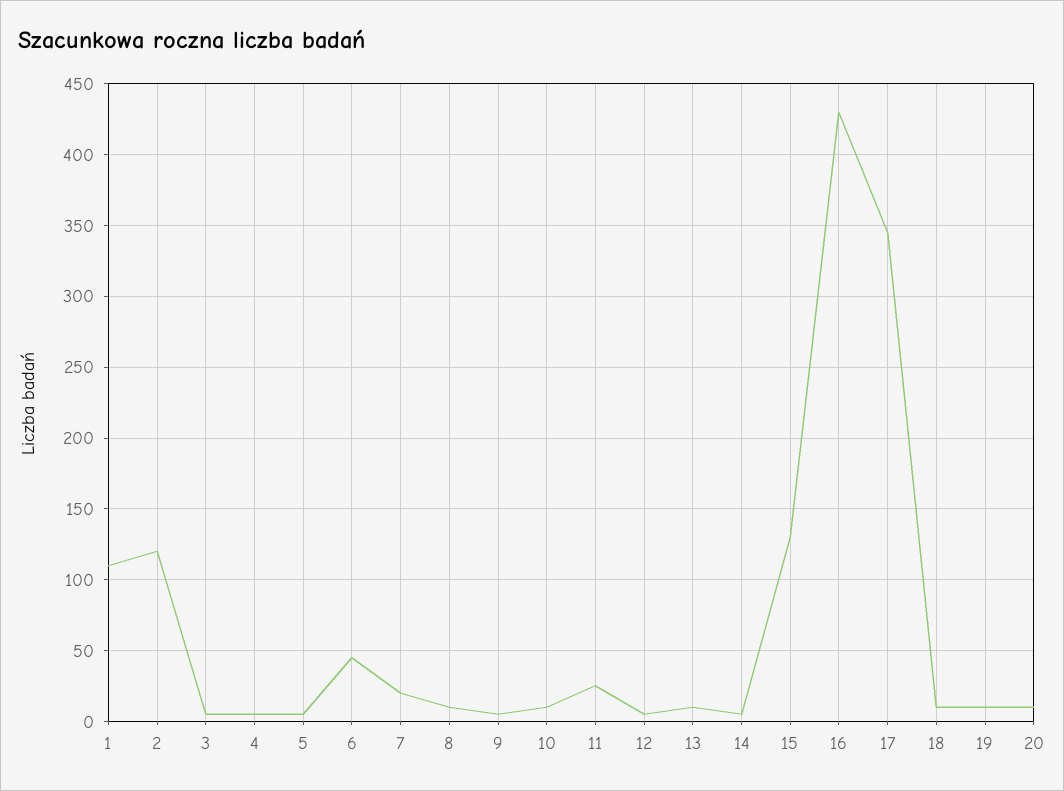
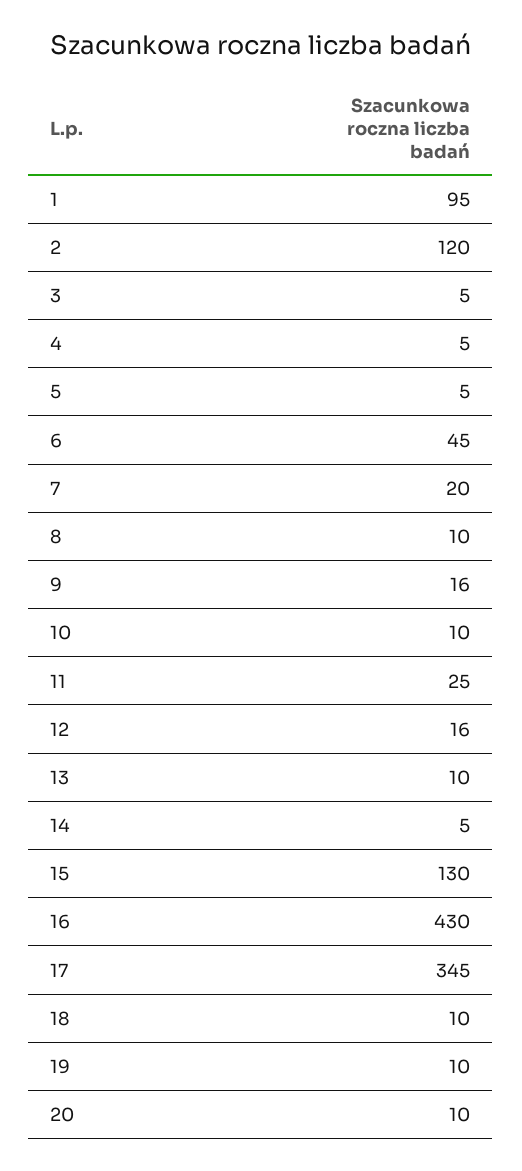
1: 110 -> 95
9: 5 -> 16
12: 5 -> 16

